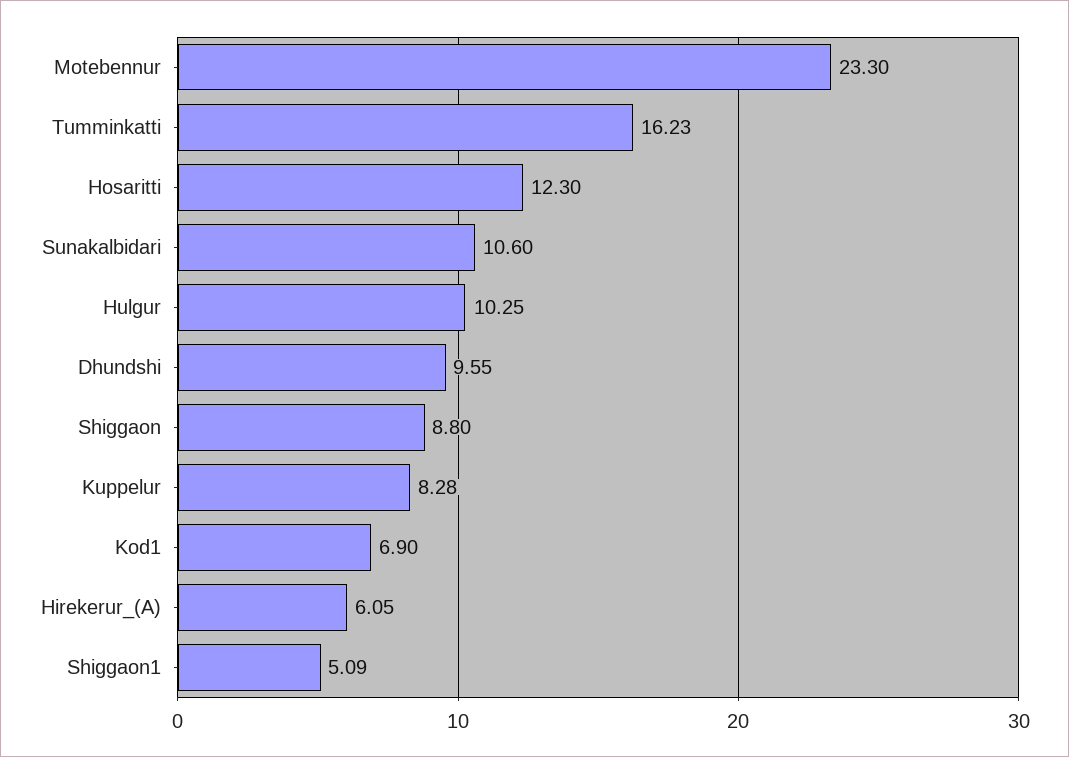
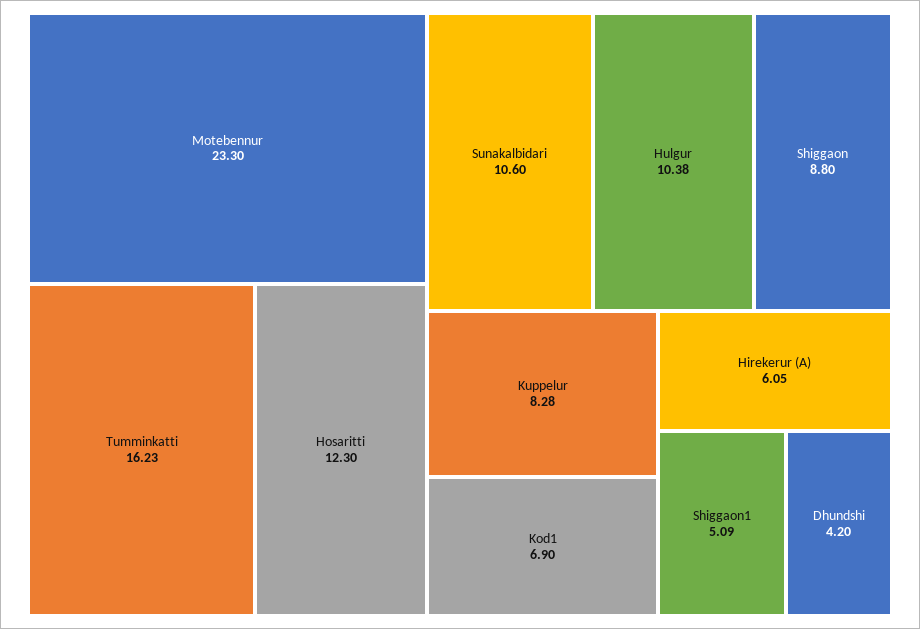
Hulgur: 10.25 -> 10.38
Dhundshi: 9.55 -> 4.2

